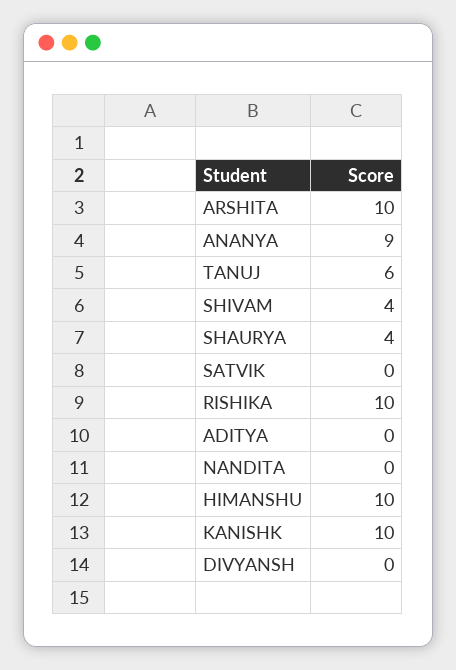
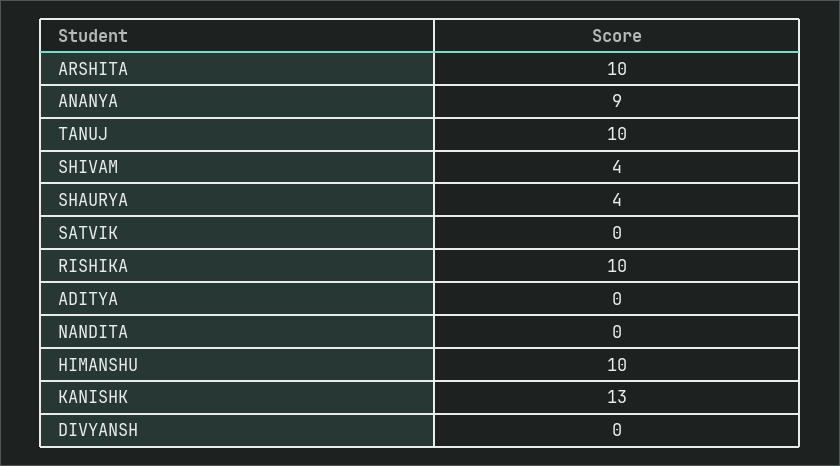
TANUJ: 6 -> 10
KANISHK: 10 -> 13

